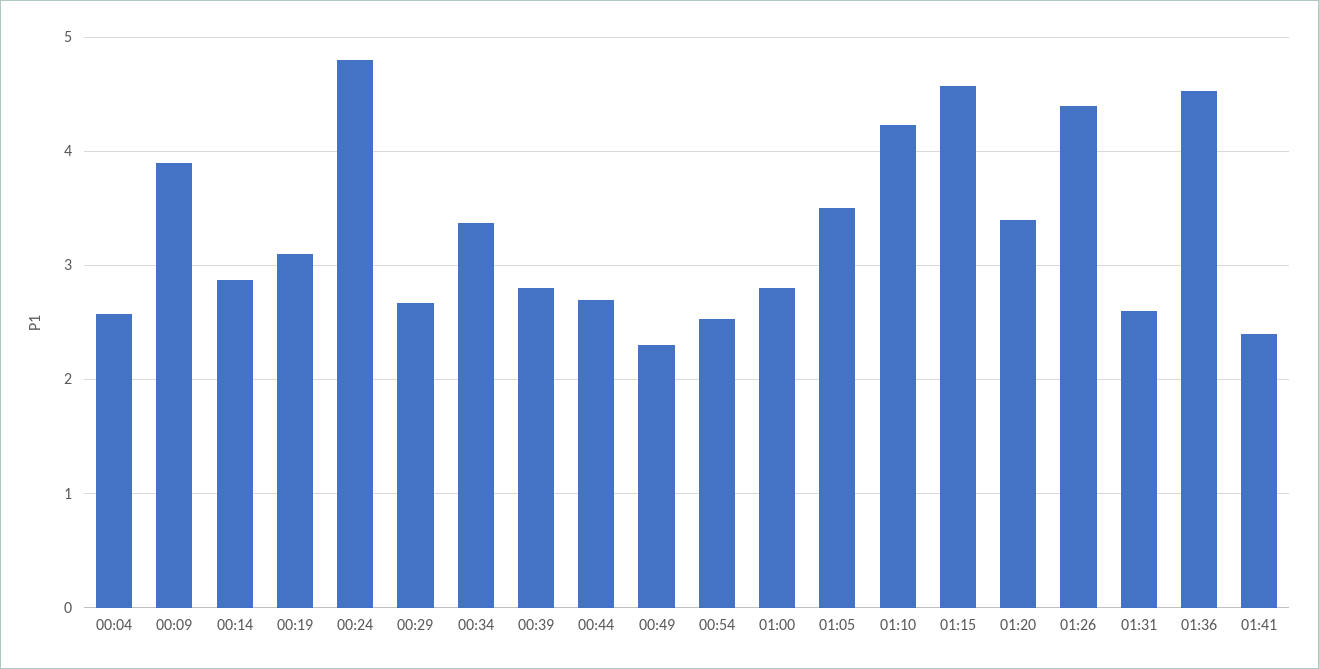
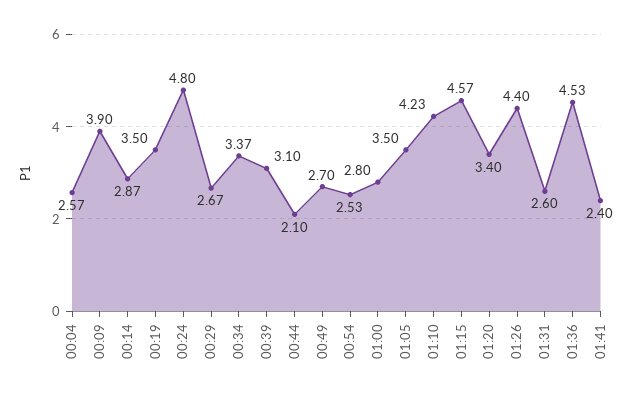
00:19: 3.1 -> 3.5
00:39: 2.8 -> 3.1
00:44: 2.7 -> 2.1
00:49: 2.3 -> 2.7

